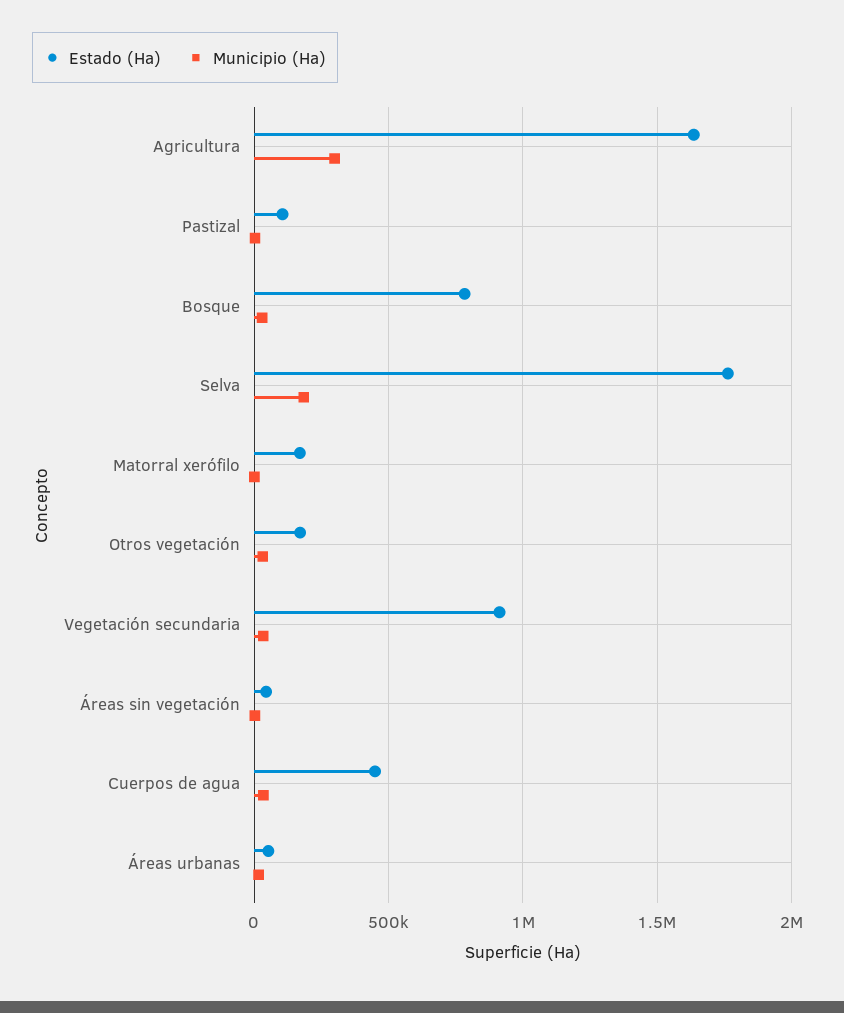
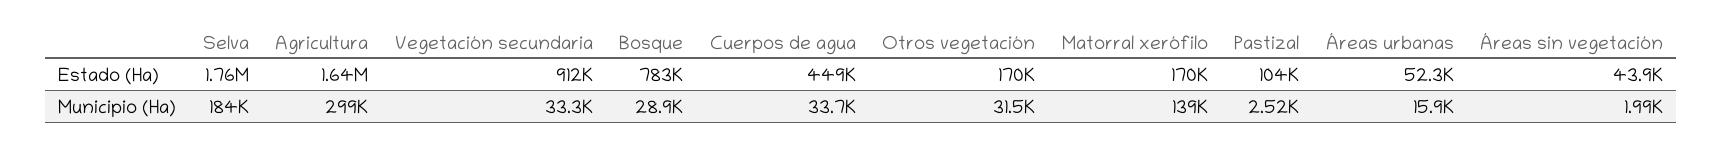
Municipio (Ha), Matorral xerófilo: 0 -> 139000

